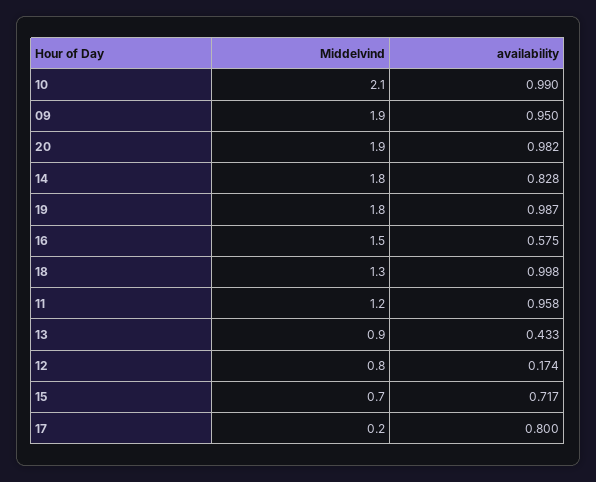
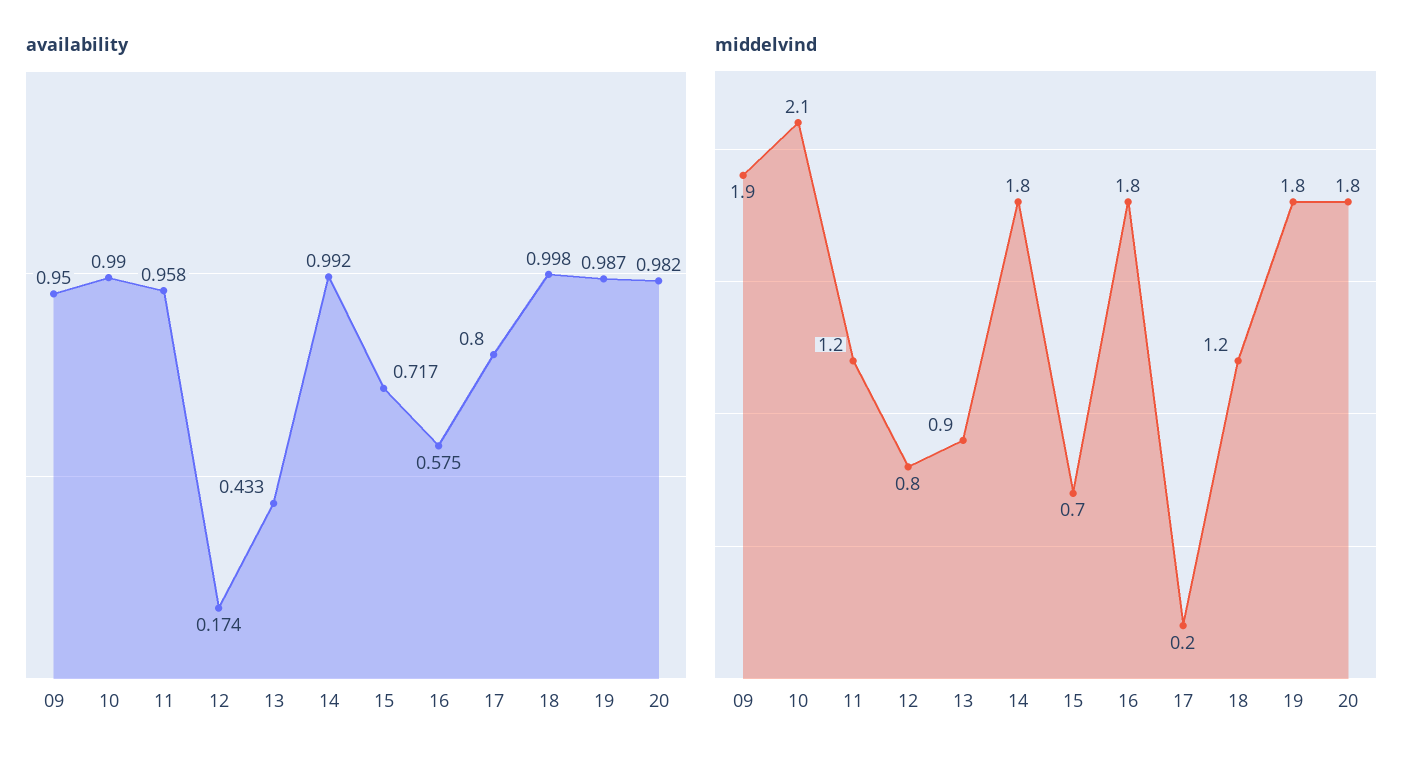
Middelvind, 20: 1.9 -> 1.8
availability, 14: 0.828 -> 0.992
Middelvind, 16: 1.5 -> 1.8
Middelvind, 18: 1.3 -> 1.2

